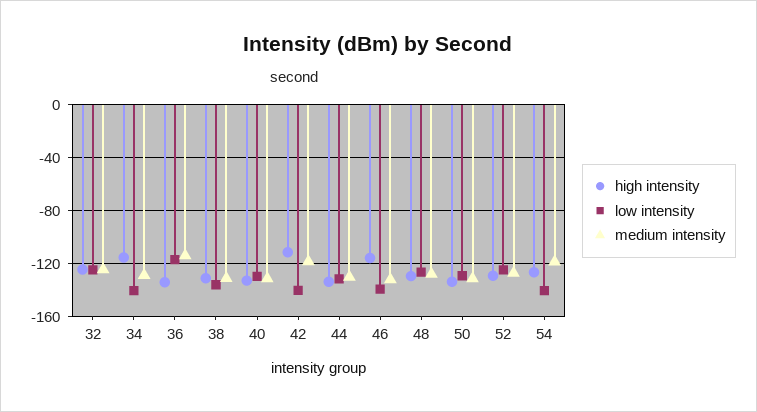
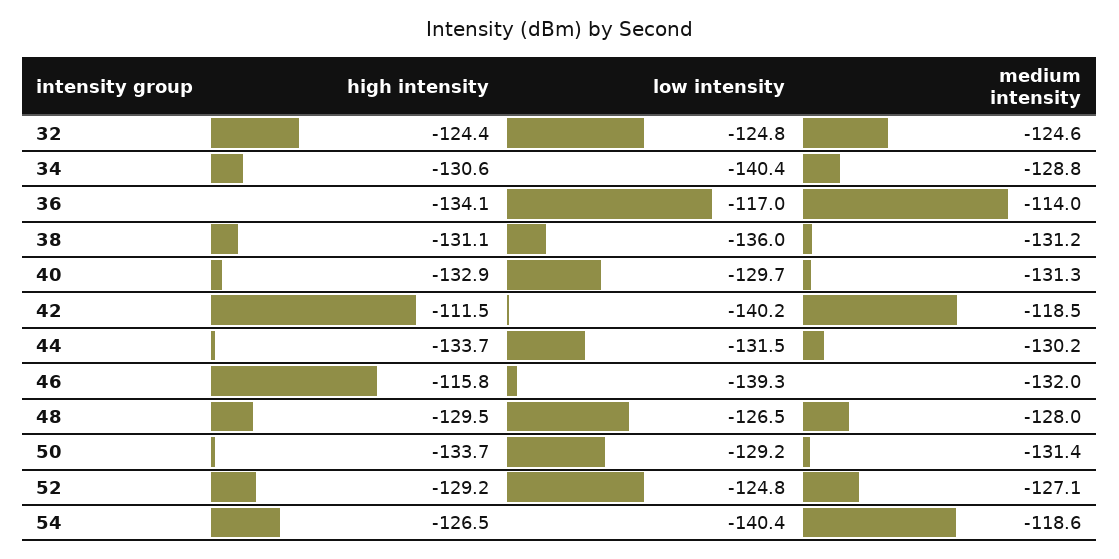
high intensity, 34: -115 -> -130.6

